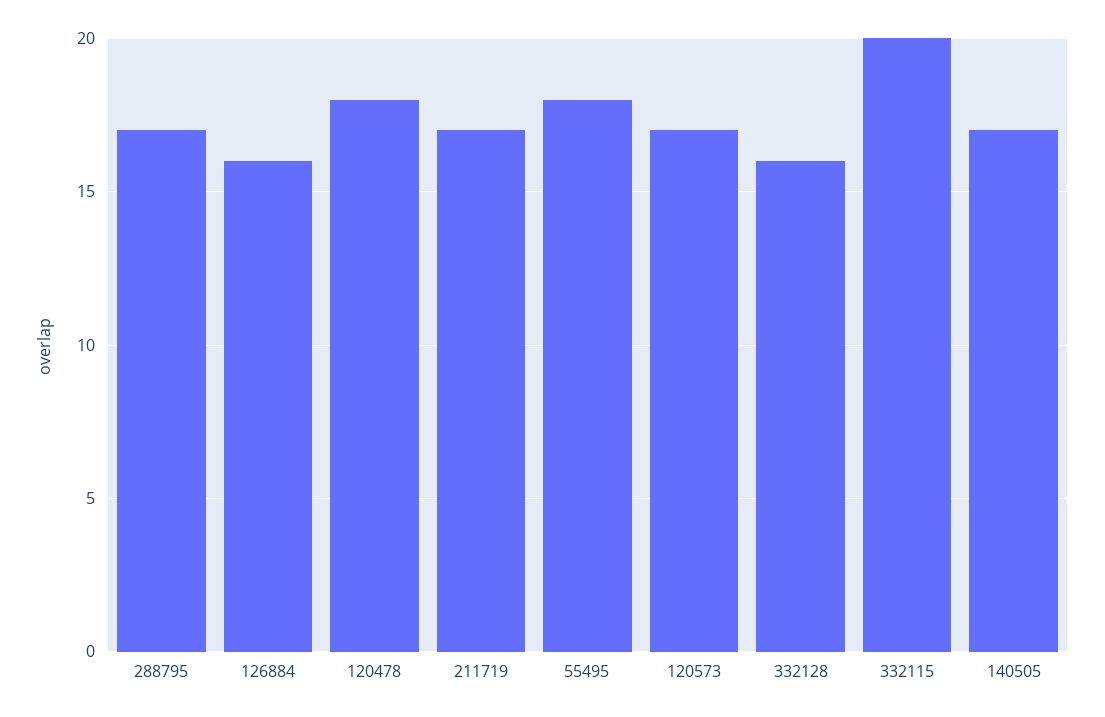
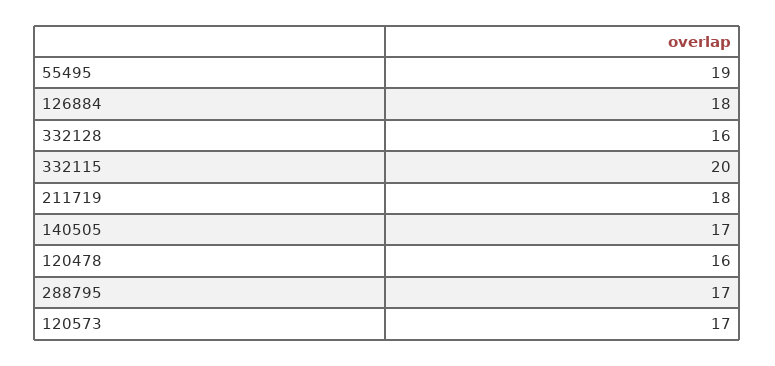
126884: 16 -> 18
120478: 18 -> 16
211719: 17 -> 18
55495: 18 -> 19

